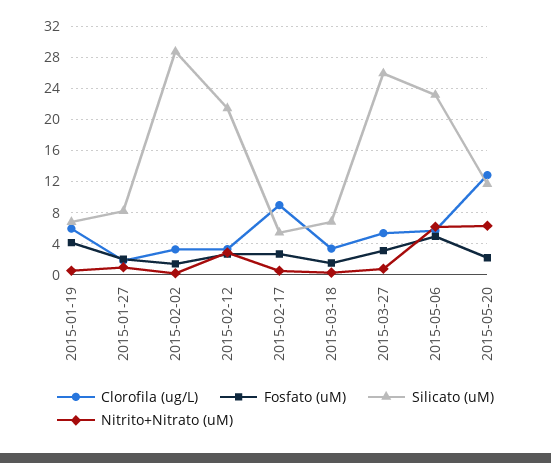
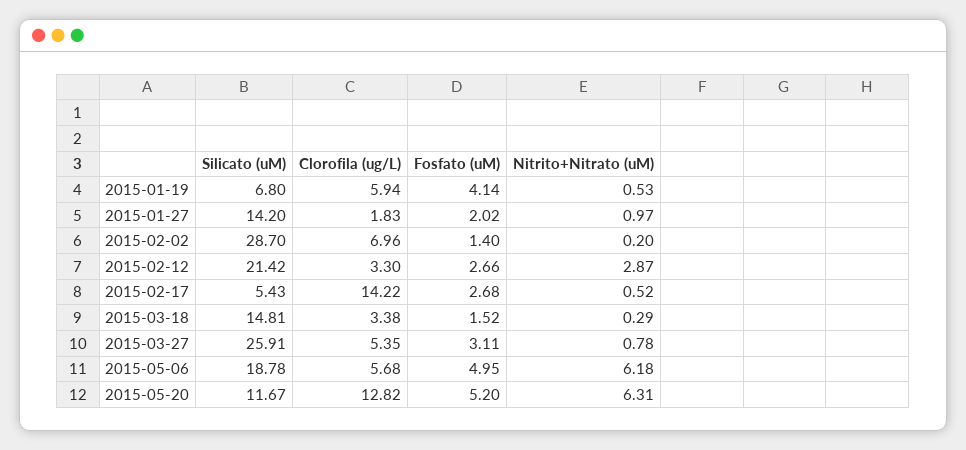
Silicato (uM), 2015-01-27: 8 -> 14.2
Clorofila (ug/L), 2015-02-02: 3 -> 6.96
Clorofila (ug/L), 2015-02-17: 9 -> 14.22
Silicato (uM), 2015-03-18: 7 -> 14.81
Silicato (uM), 2015-05-06: 23 -> 18.78
Fosfato (uM), 2015-05-20: 2 -> 5.2

